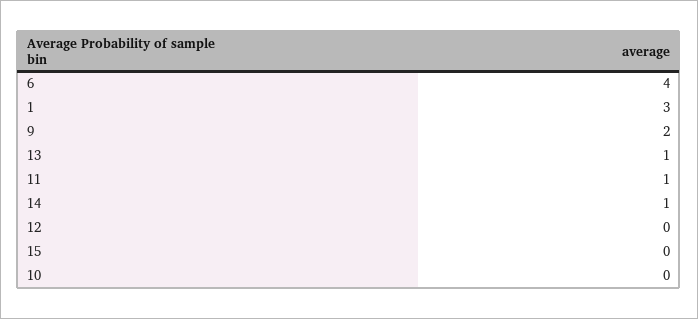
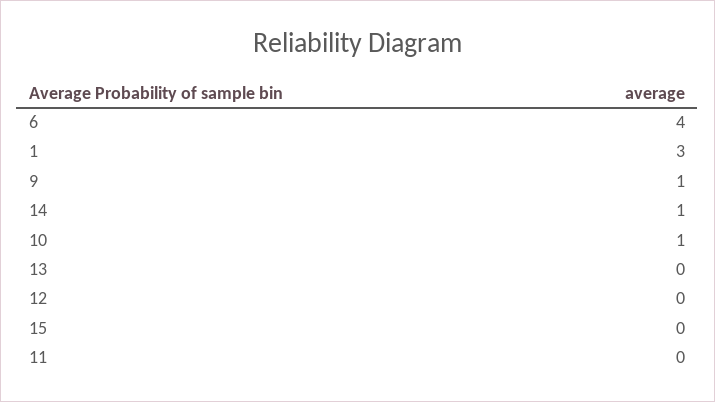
9: 2 -> 1
13: 1 -> 0
11: 1 -> 0
10: 0 -> 1

